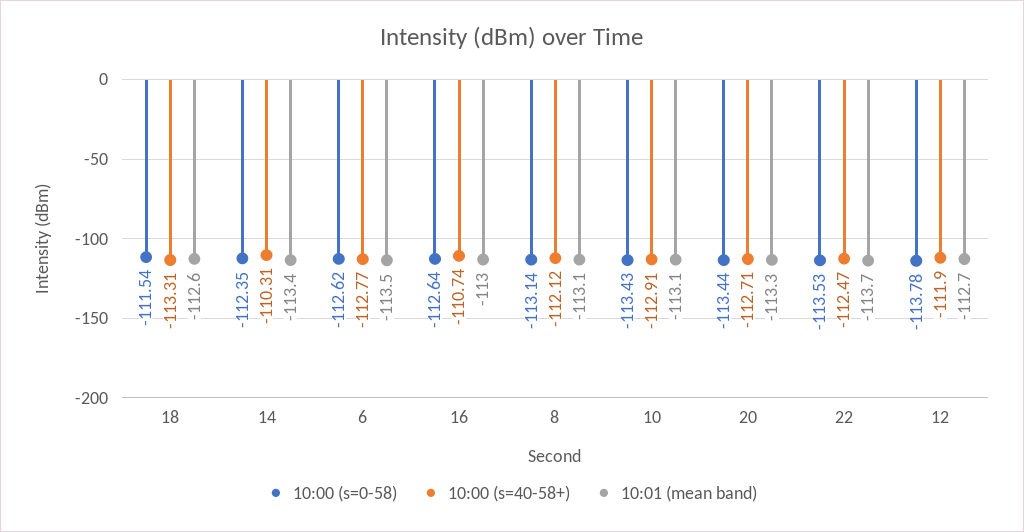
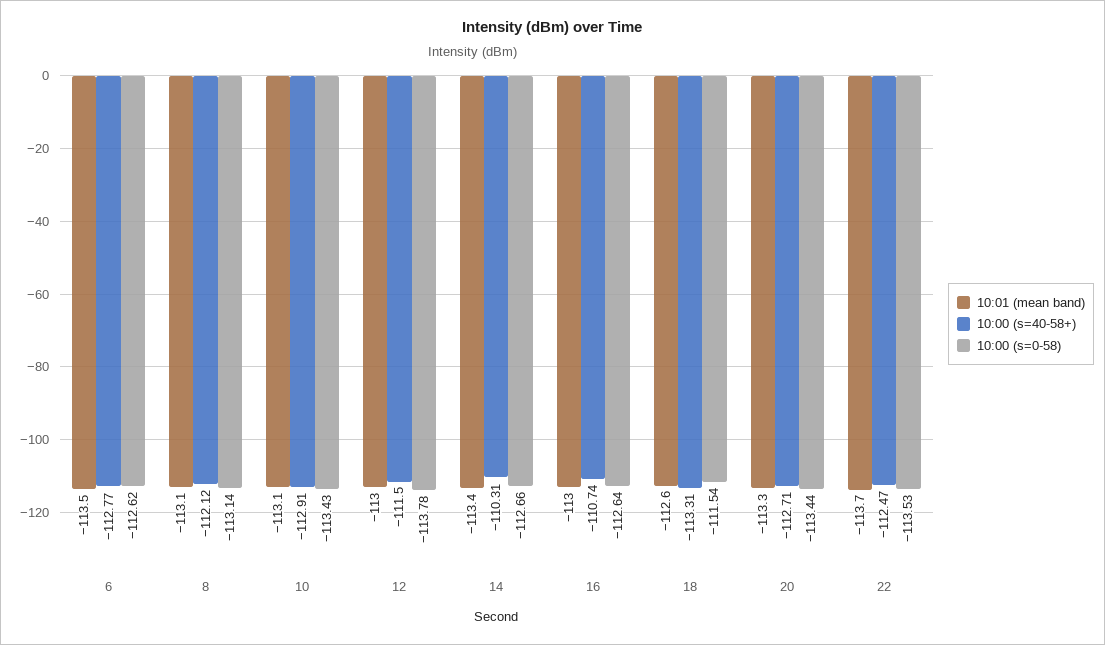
10:00 (s=0-58), 14: -112.35 -> -112.66
10:00 (s=40-58+), 12: -111.9 -> -111.5
10:01 (mean band), 12: -112.7 -> -113

